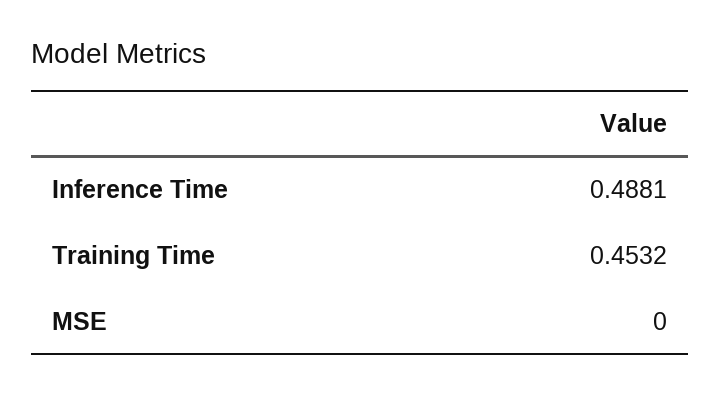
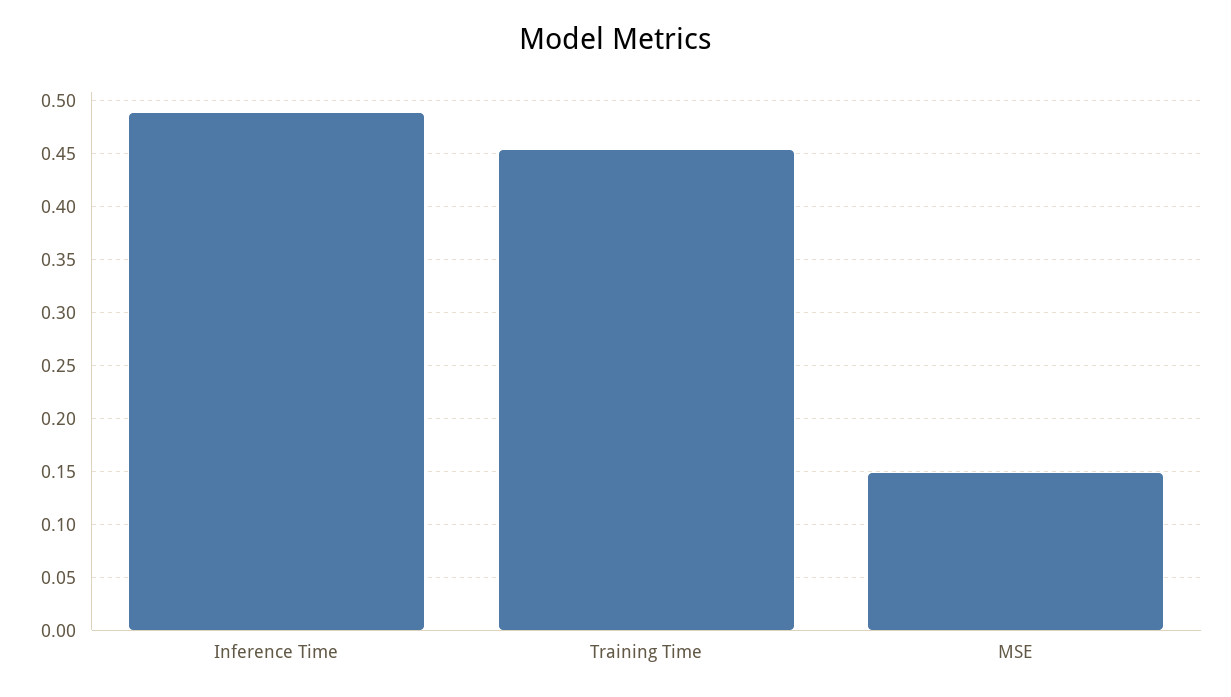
MSE: 0 -> 0.15

